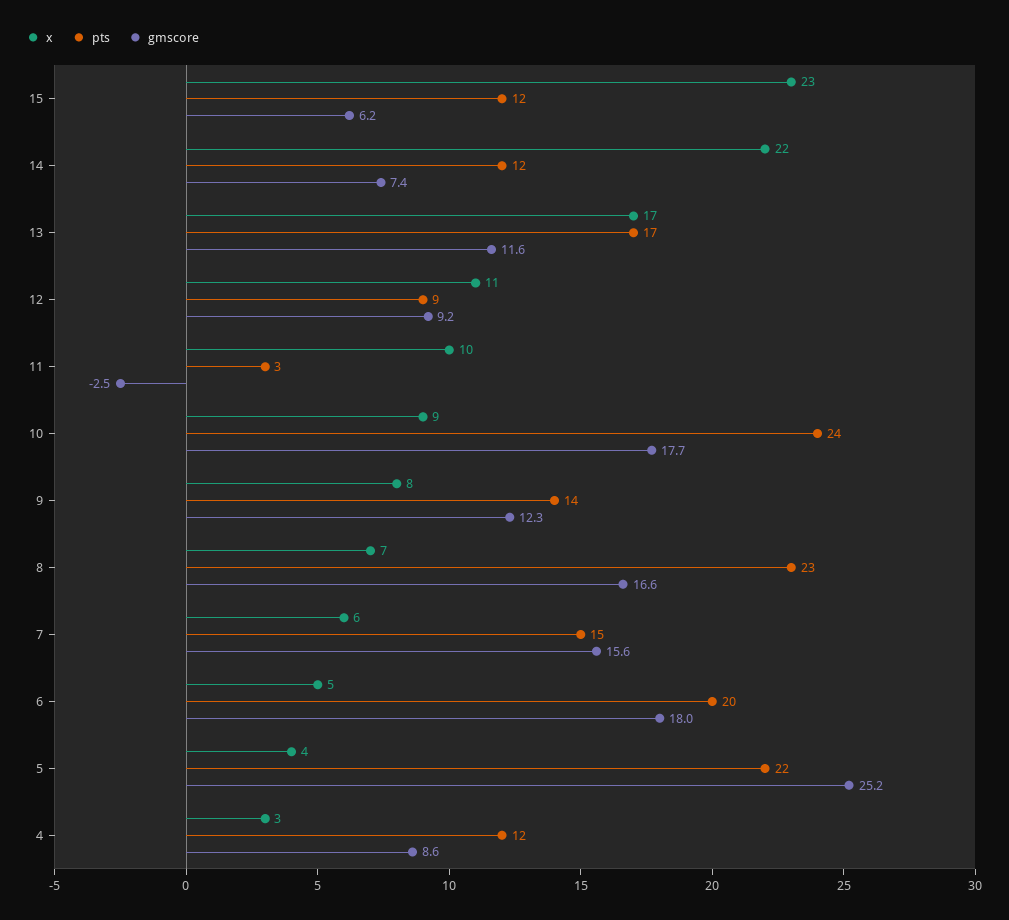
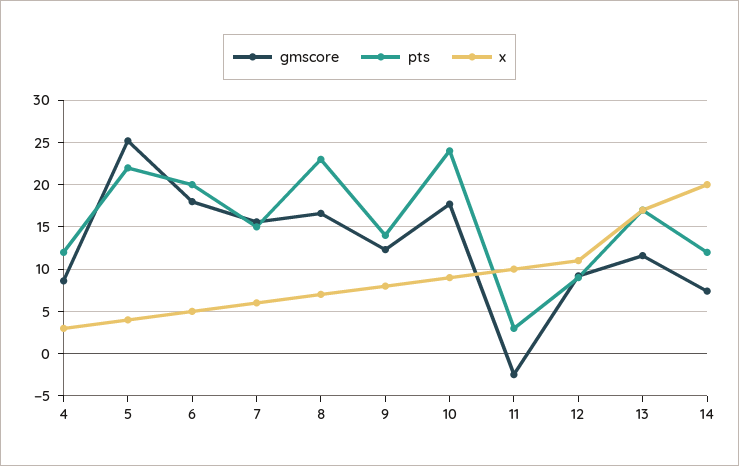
x, 15: 23 -> none
pts, 15: 12 -> none
gmscore, 15: 6.2 -> none
x, 14: 22 -> 20

